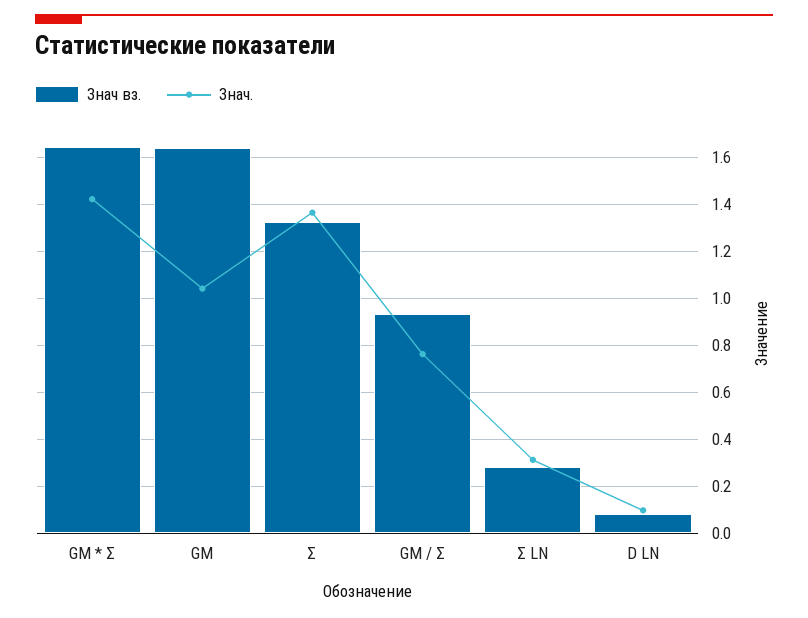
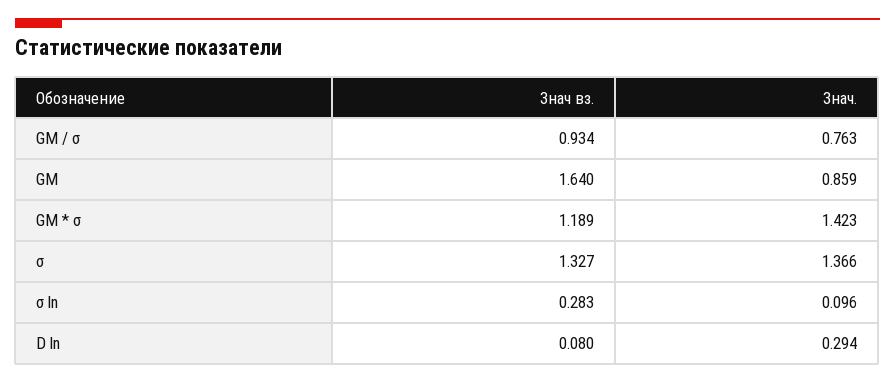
Знач вз., GM * Σ: 1.65 -> 1.189
Знач., GM: 1.05 -> 0.859
Знач., Σ LN: 0.3 -> 0.096
Знач., D LN: 0.1 -> 0.294

